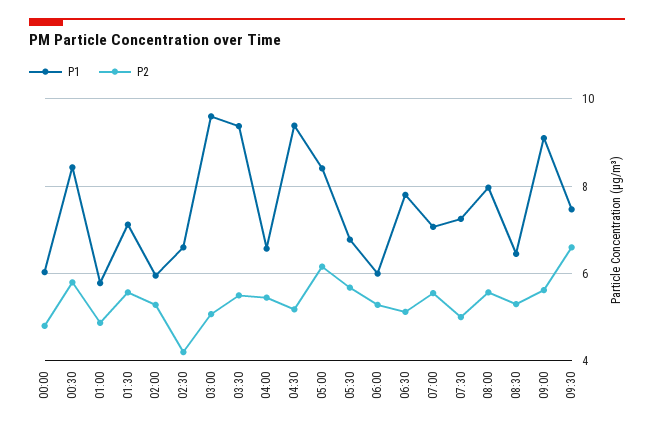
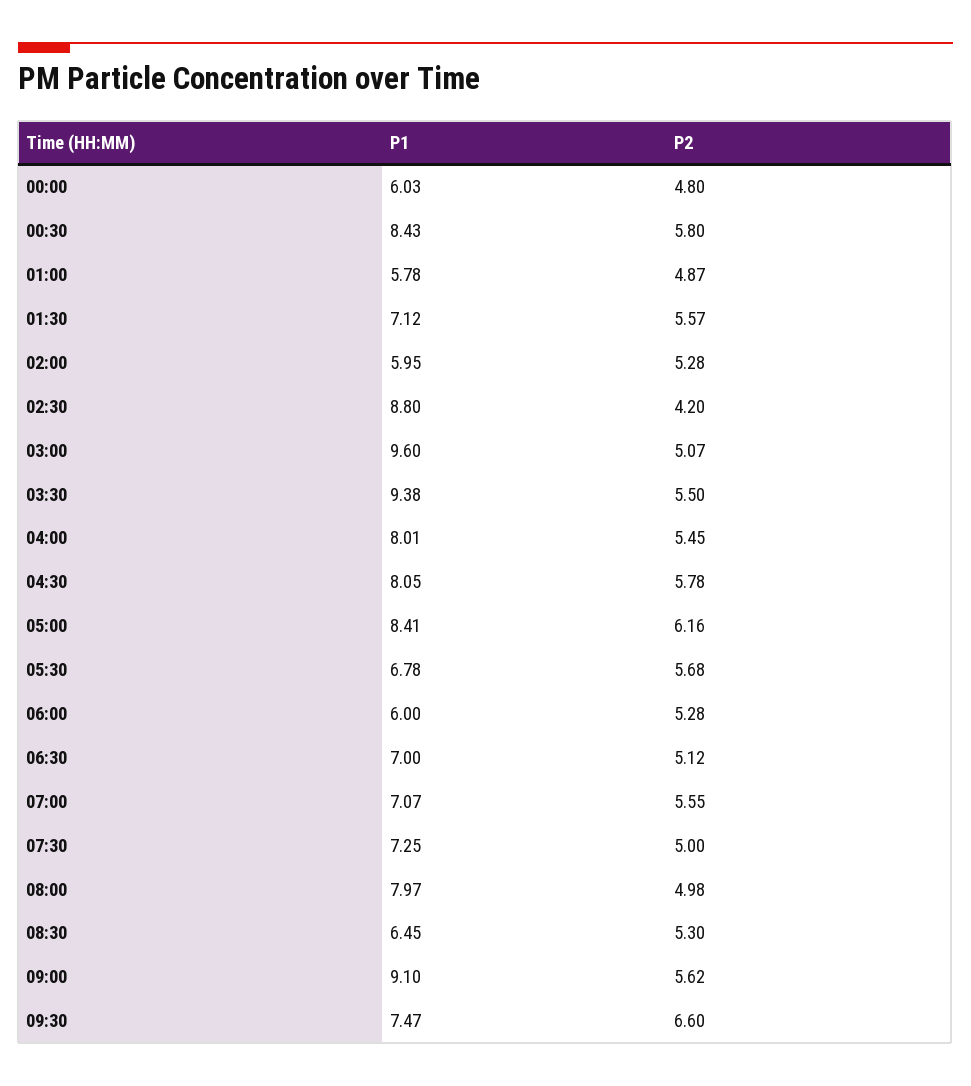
P1, 02:30: 6.6 -> 8.8
P1, 04:00: 6.6 -> 8.01
P1, 04:30: 9.4 -> 8.05
P2, 04:30: 5.2 -> 5.78
P1, 06:30: 7.8 -> 7
P2, 08:00: 5.6 -> 4.98

